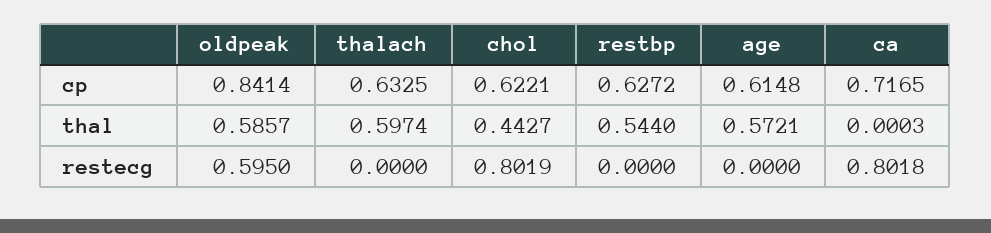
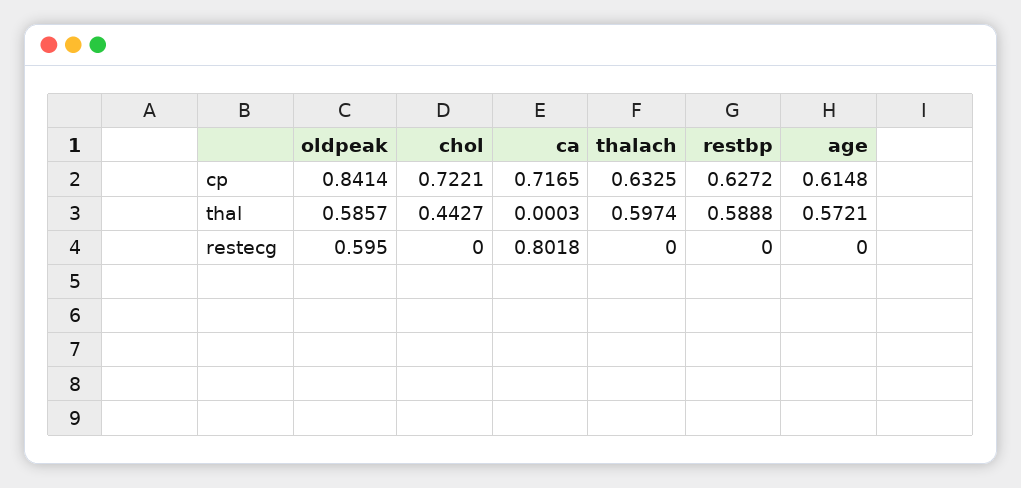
chol, cp: 0.6221 -> 0.7221
restbp, thal: 0.544 -> 0.5888
chol, restecg: 0.8019 -> 0

